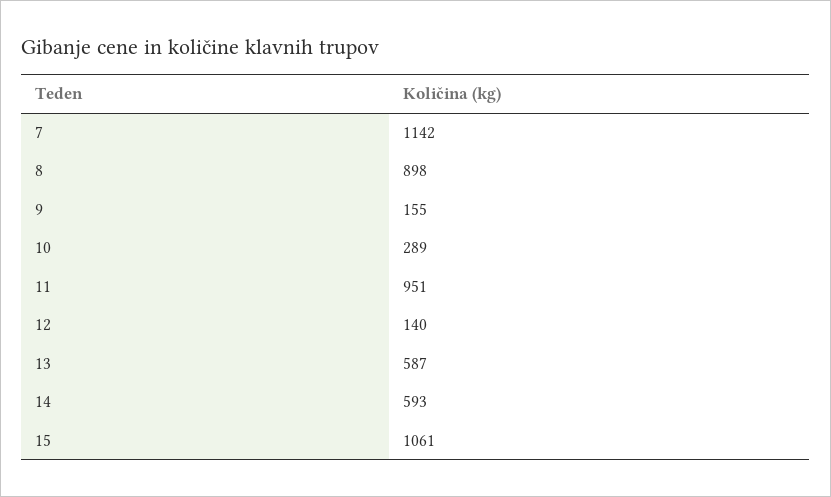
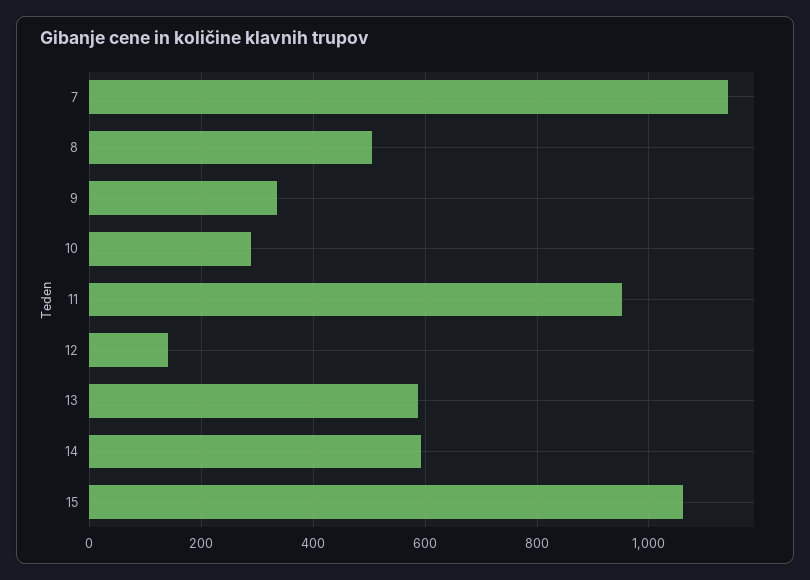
8: 898 -> 500
9: 155 -> 340

